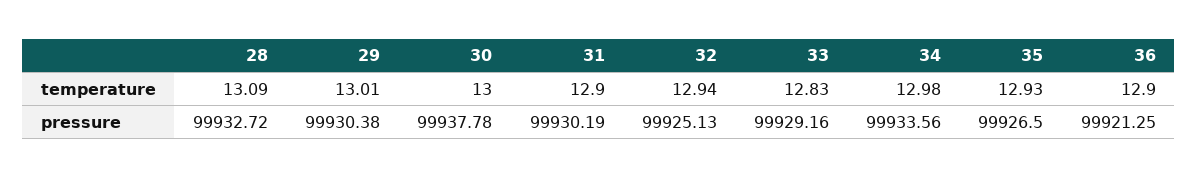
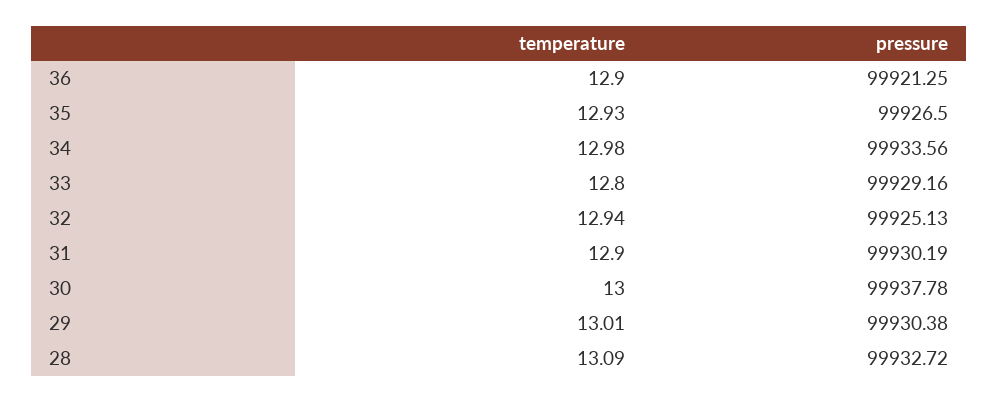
33, temperature: 12.83 -> 12.8

